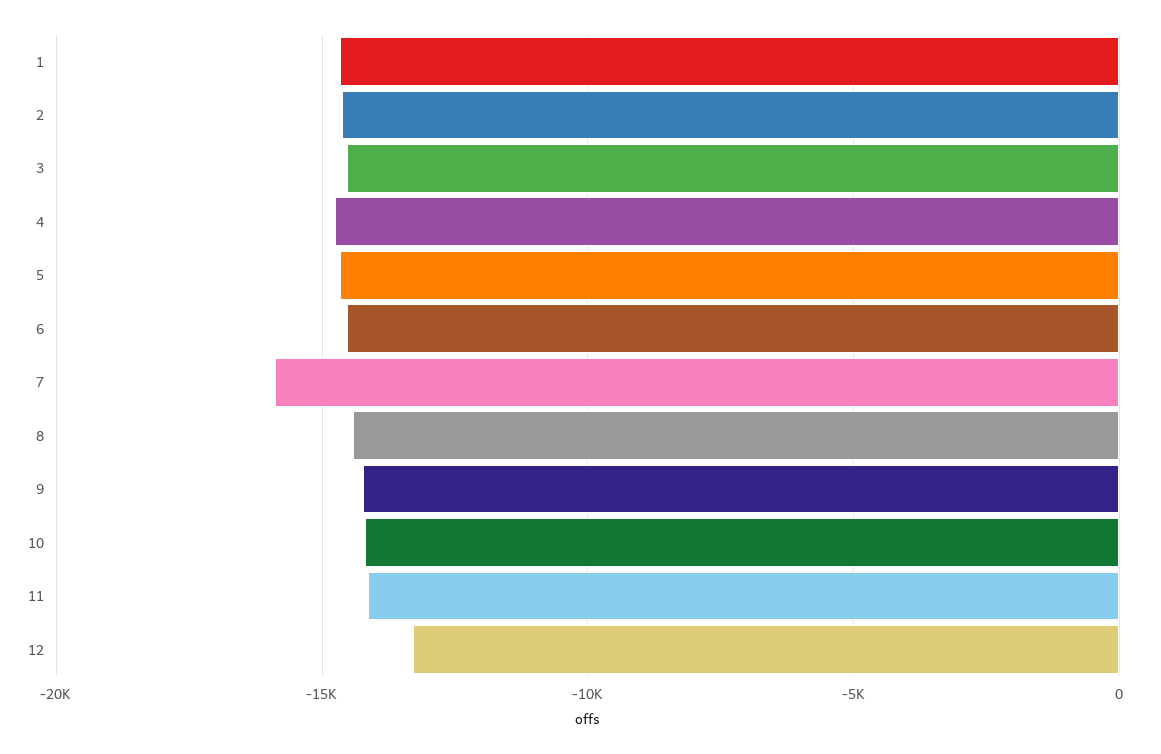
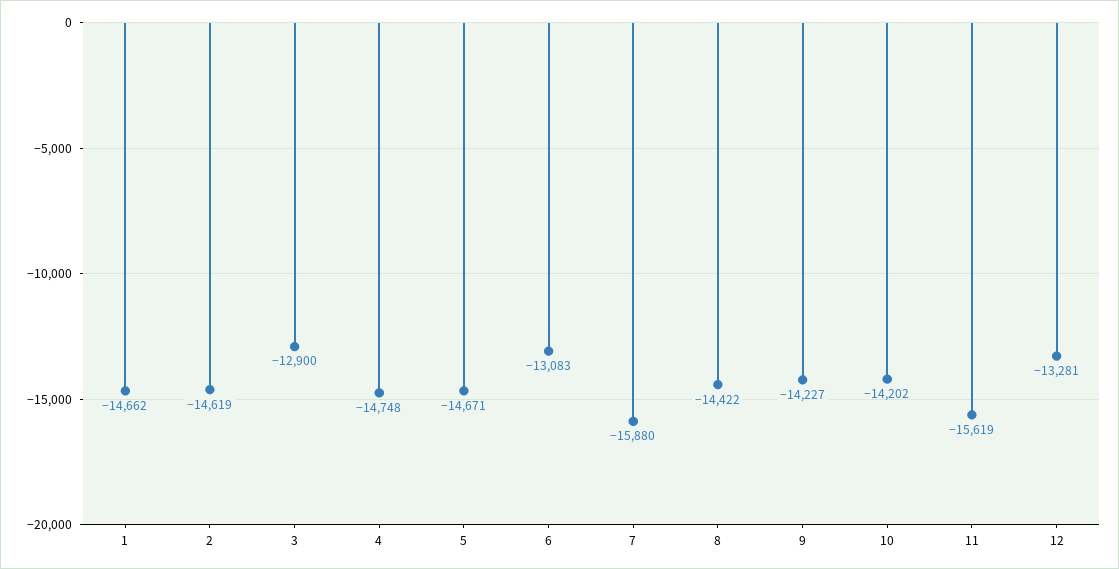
3: -14500 -> -12900
6: -14500 -> -13083
11: -14000 -> -15619

